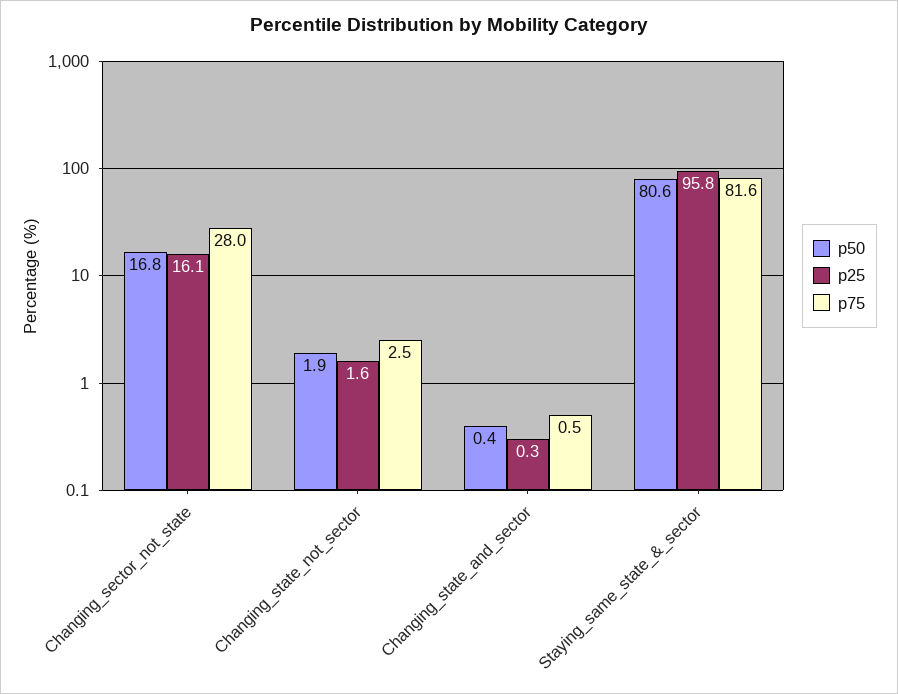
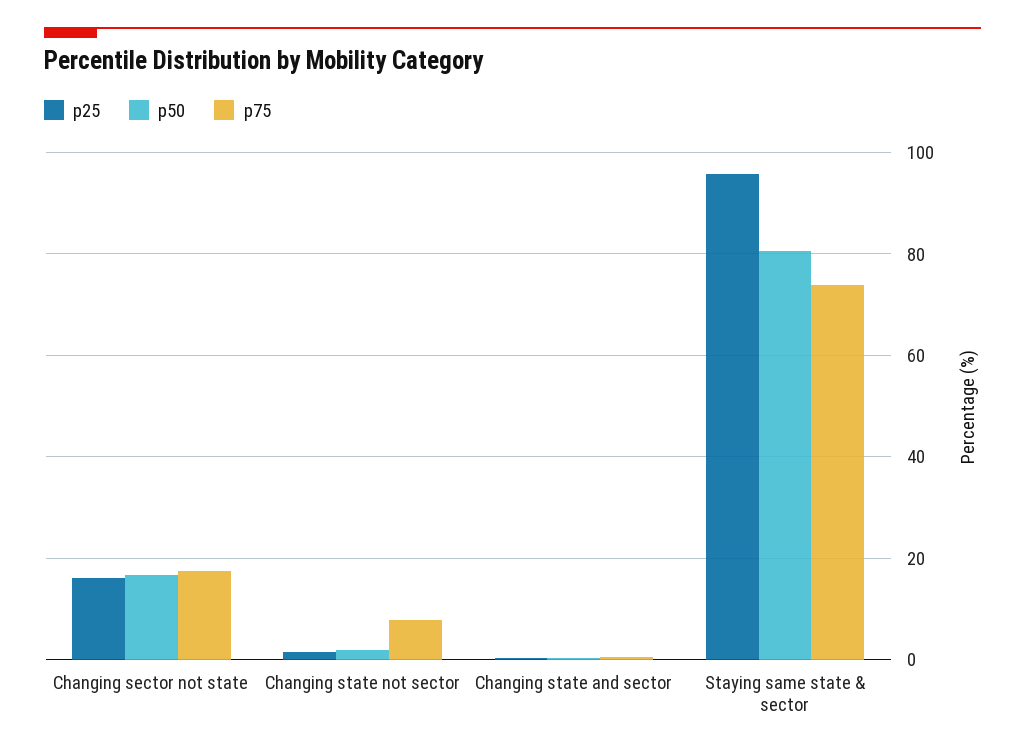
p75, Changing_sector_not_state: 28 -> 18
p75, Changing_state_not_sector: 2.5 -> 8
p75, Staying_same_state_&_sector: 81.6 -> 74

